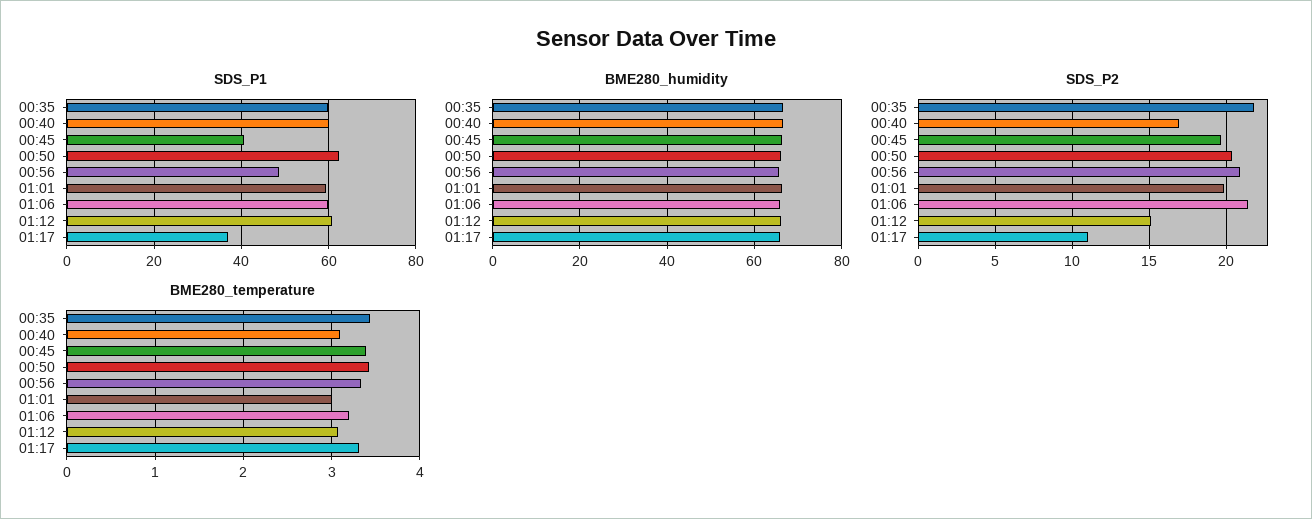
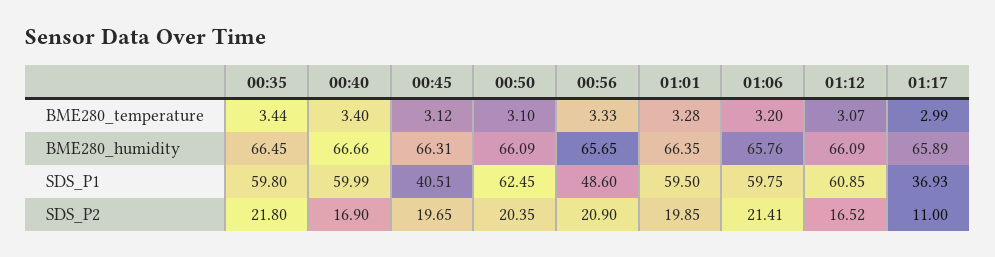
SDS_P2, 01:12: 15 -> 16.52
BME280_temperature, 00:40: 3.1 -> 3.4
BME280_temperature, 00:45: 3.4 -> 3.12
BME280_temperature, 00:50: 3.4 -> 3.1
BME280_temperature, 01:01: 3 -> 3.28
BME280_temperature, 01:17: 3.3 -> 2.99

